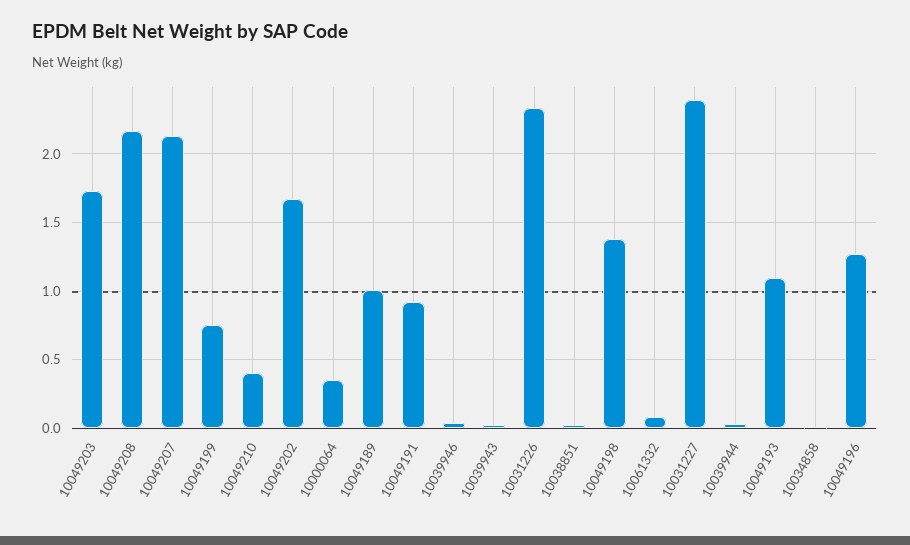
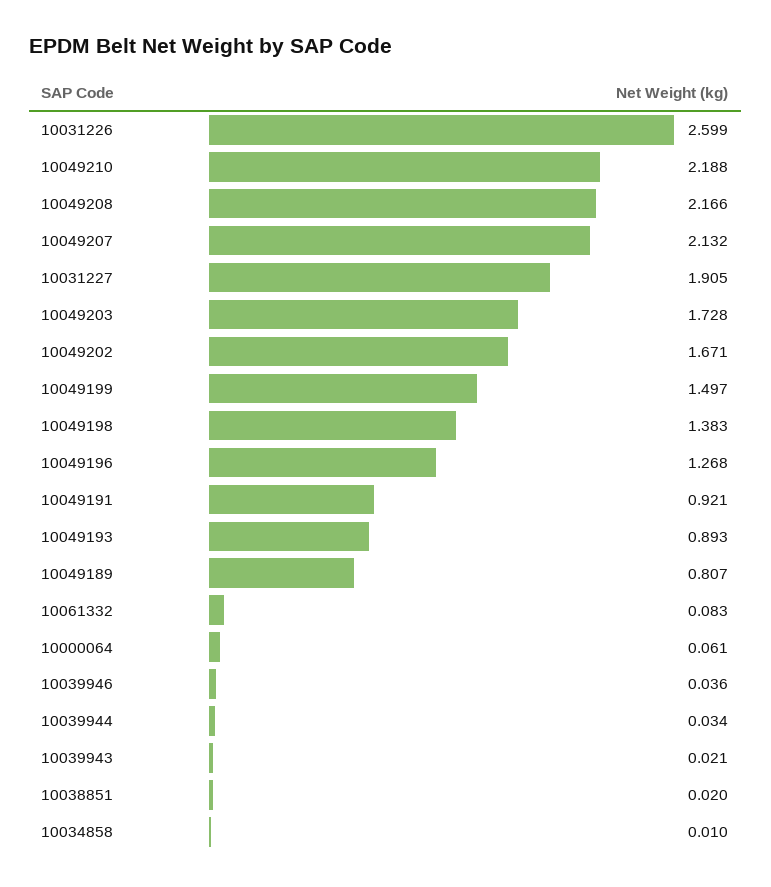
10049199: 0.75 -> 1.497
10049210: 0.4 -> 2.188
10000064: 0.35 -> 0.061
10049189: 1 -> 0.807
10031226: 2.35 -> 2.599
10031227: 2.4 -> 1.905
10049193: 1.1 -> 0.893

